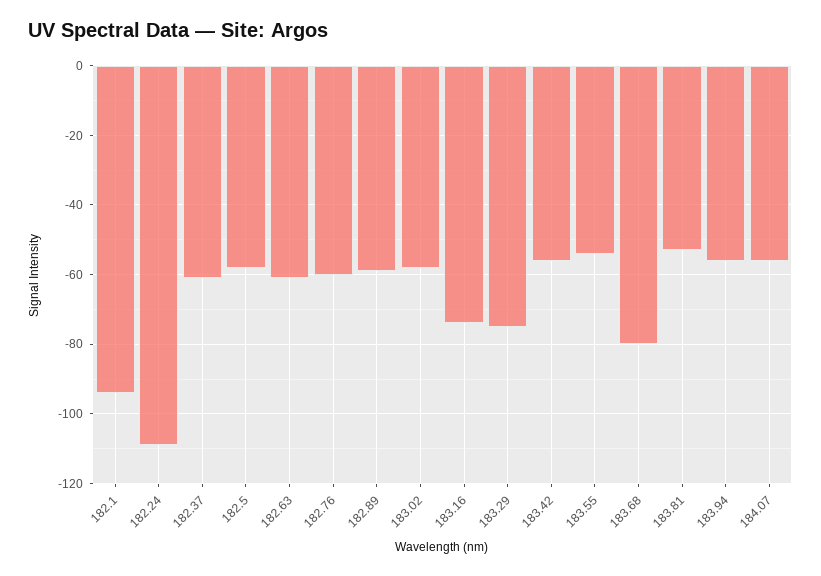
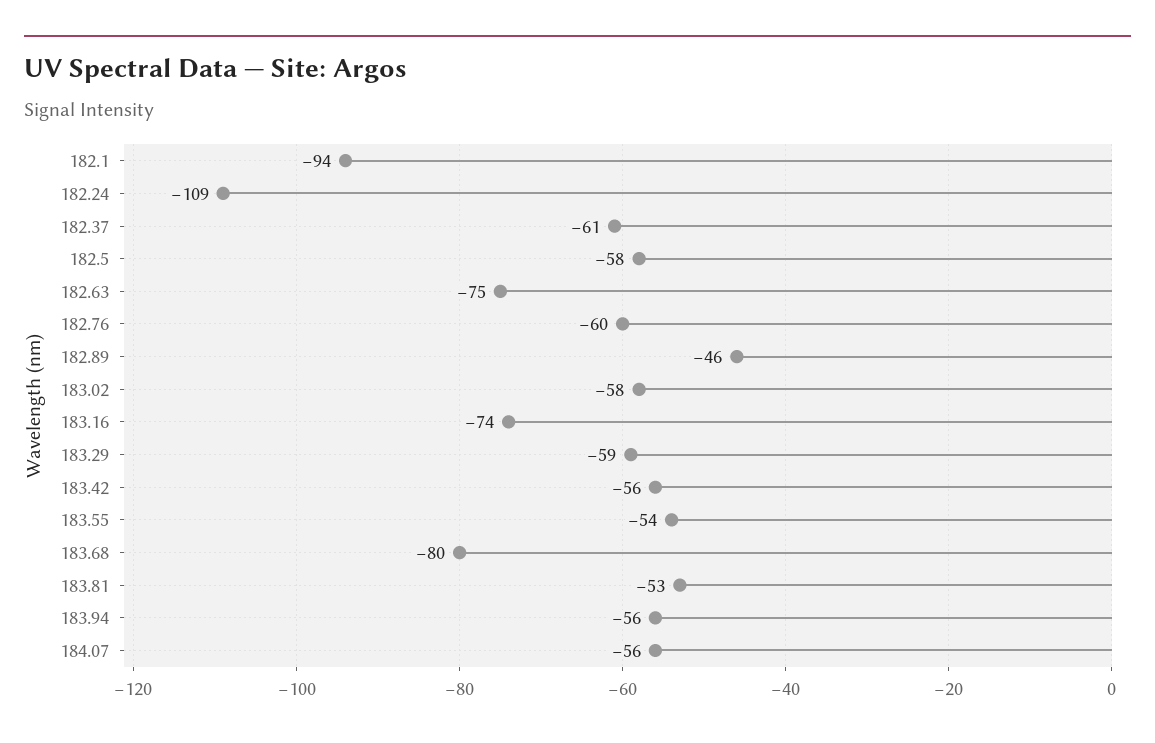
182.63: -60 -> -75
182.89: -60 -> -46
183.29: -75 -> -59

